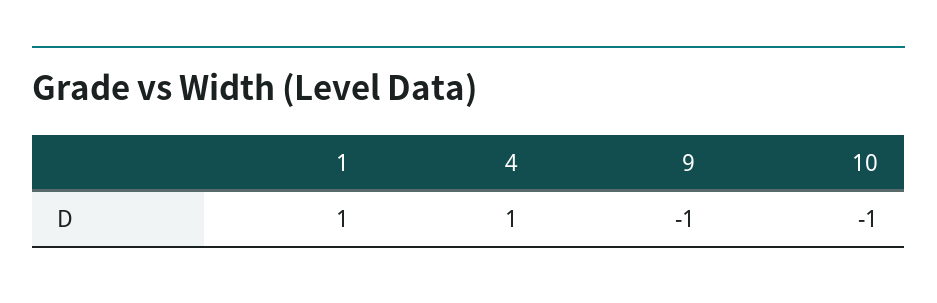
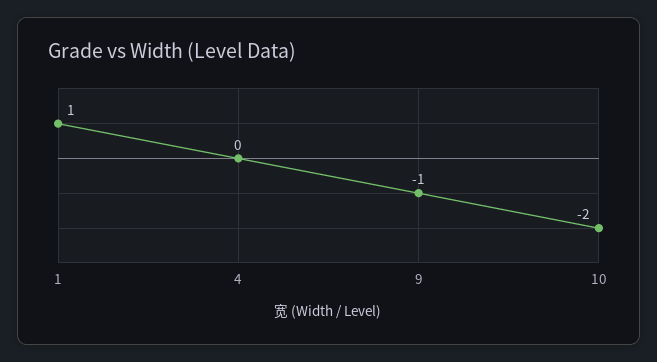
4: 1 -> 0
10: -1 -> -2

